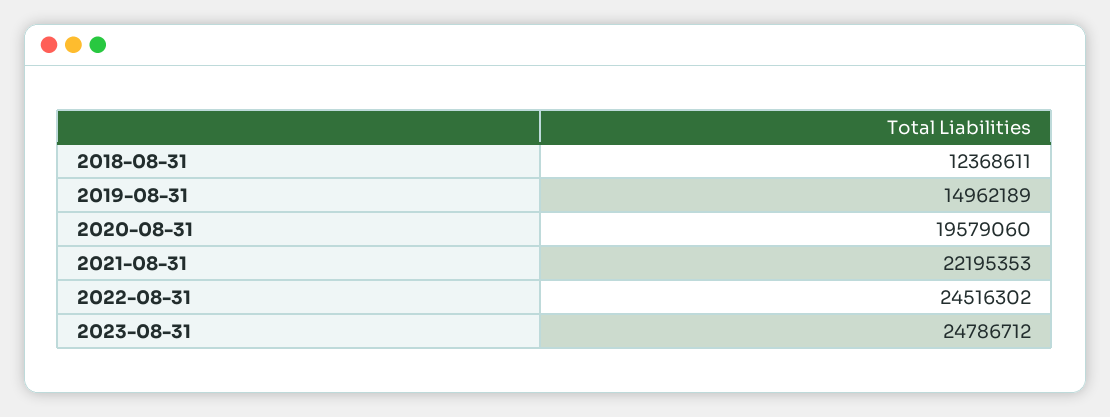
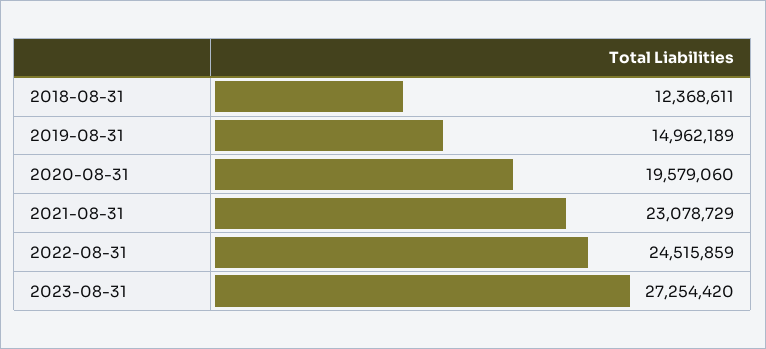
2021-08-31: 22195353 -> 23078729
2022-08-31: 24516302 -> 24515859
2023-08-31: 24786712 -> 27254420

